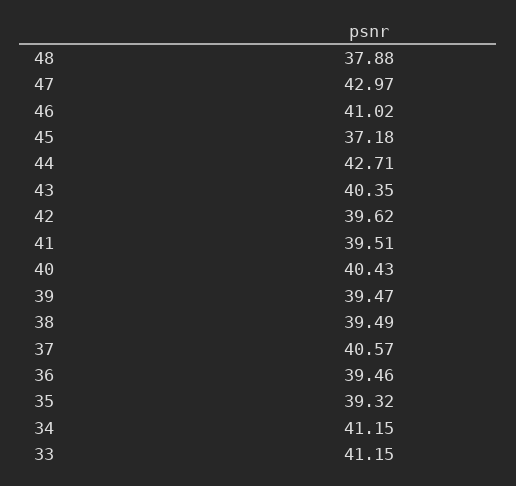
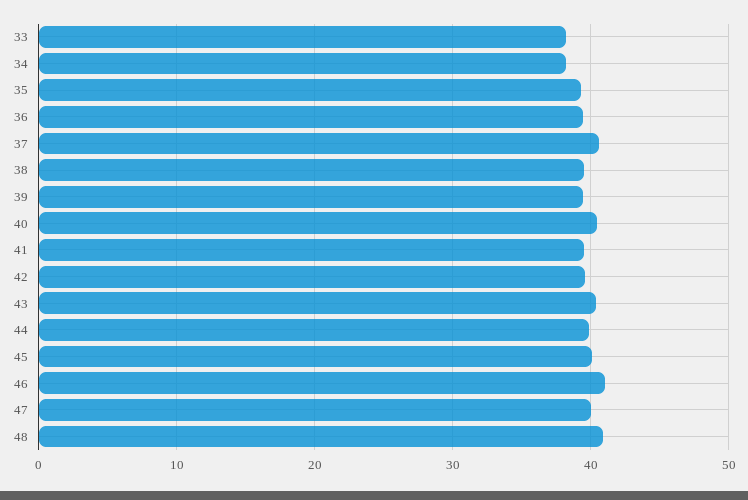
48: 37.88 -> 41
47: 42.97 -> 40
45: 37.18 -> 40
44: 42.71 -> 40
34: 41.15 -> 38
33: 41.15 -> 38

